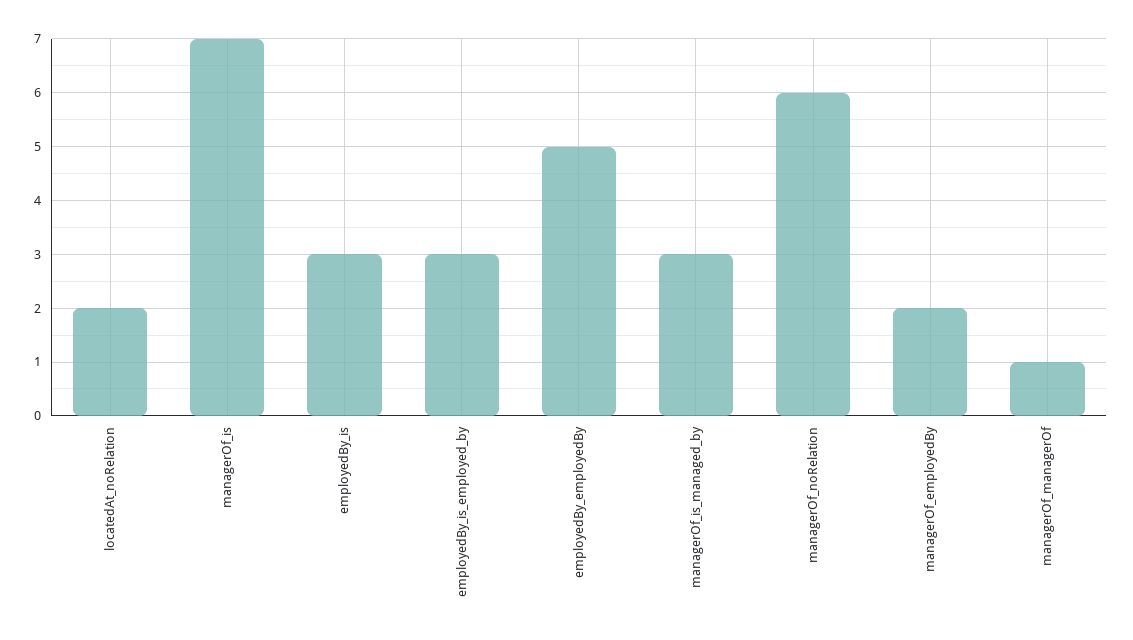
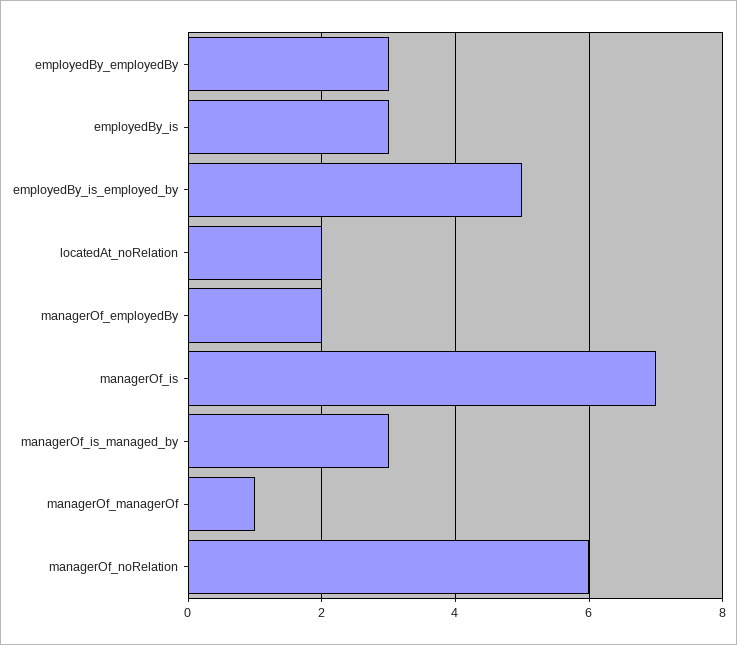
employedBy_is_employed_by: 3 -> 5
employedBy_employedBy: 5 -> 3

